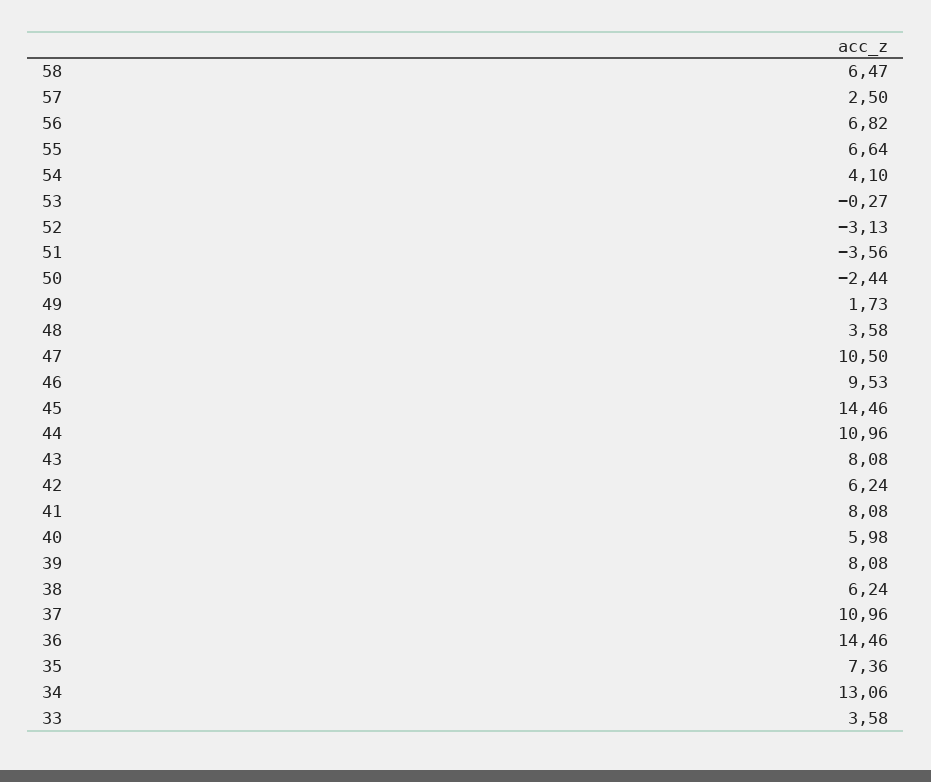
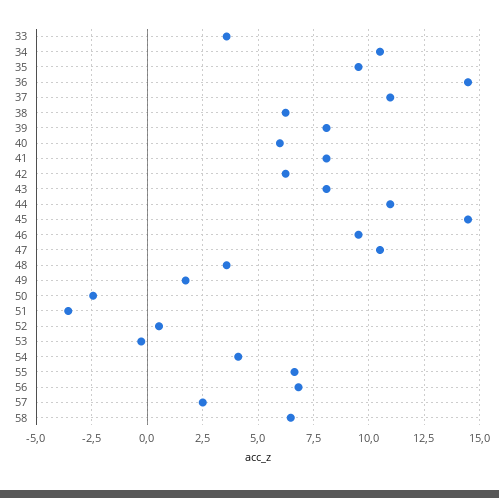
52: -3.13 -> 0.5
35: 7.36 -> 9.5
34: 13.06 -> 10.5

